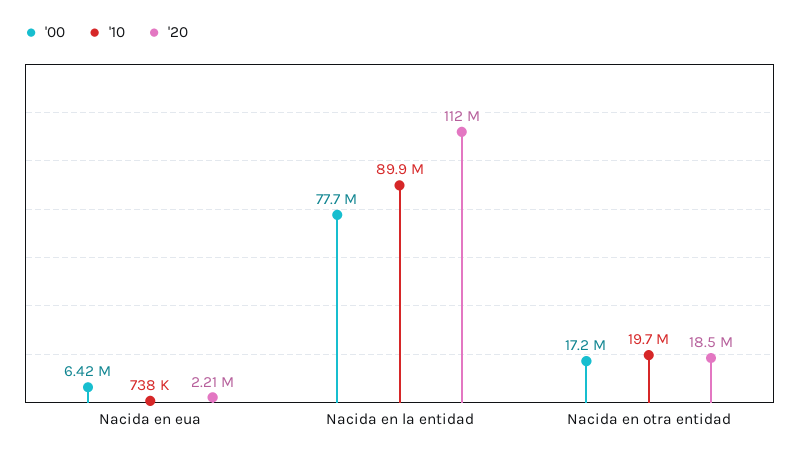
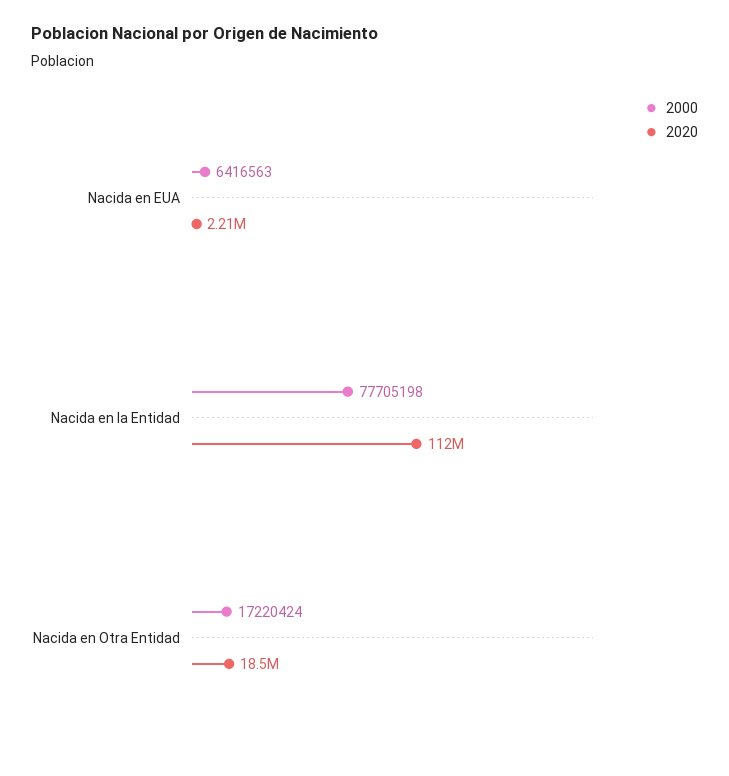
'10, Nacida en eua: 738000 -> none
'10, Nacida en la entidad: 89900000 -> none
'10, Nacida en otra entidad: 19700000 -> none

